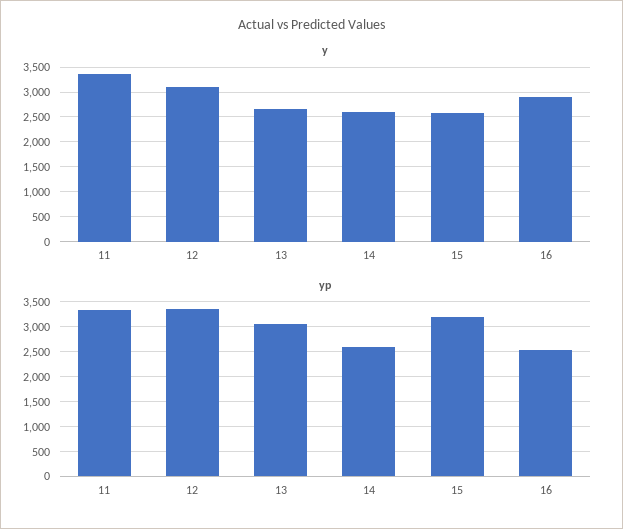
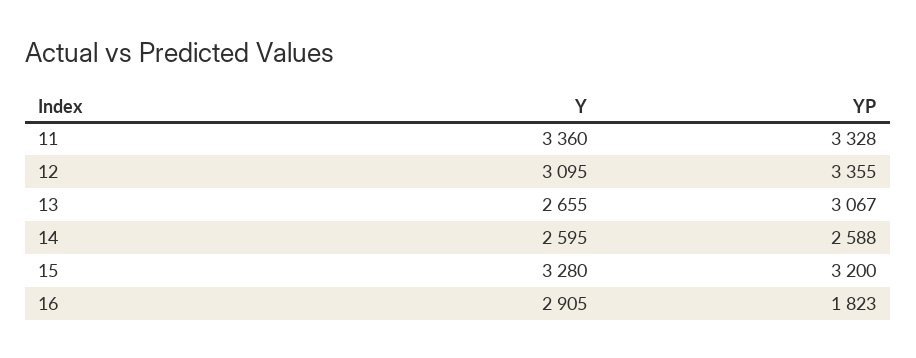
y, 15: 2500 -> 3280
yp, 16: 2500 -> 1823

